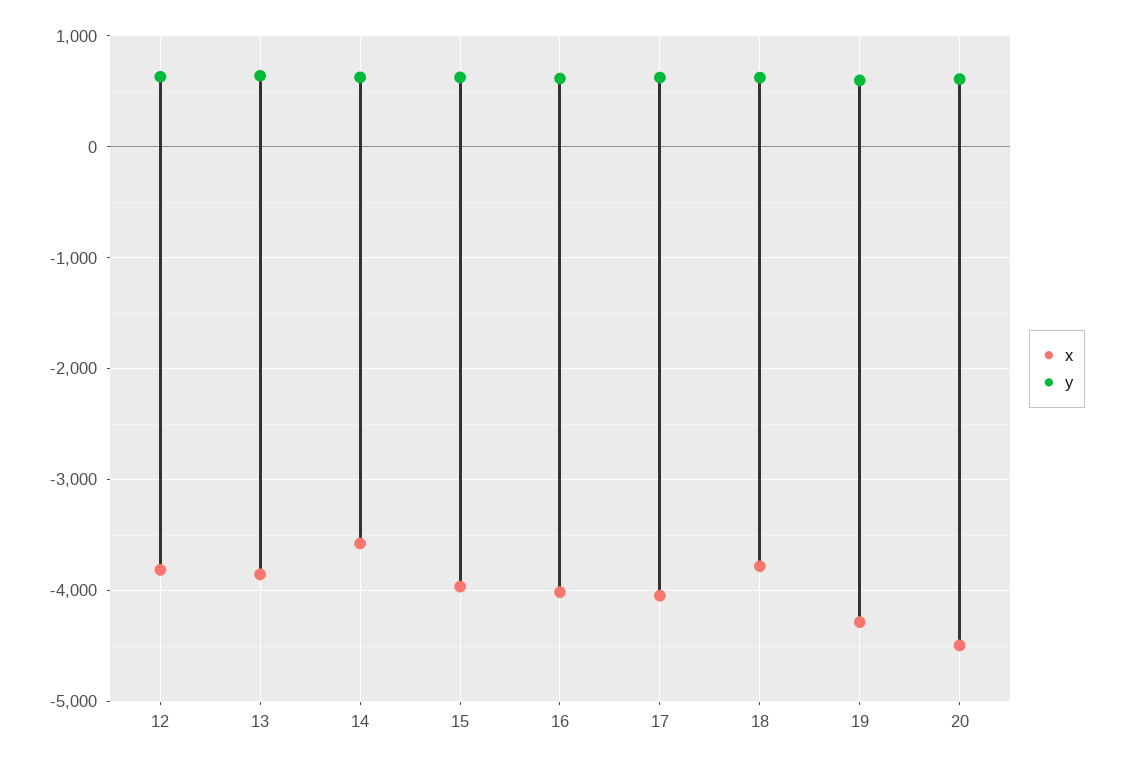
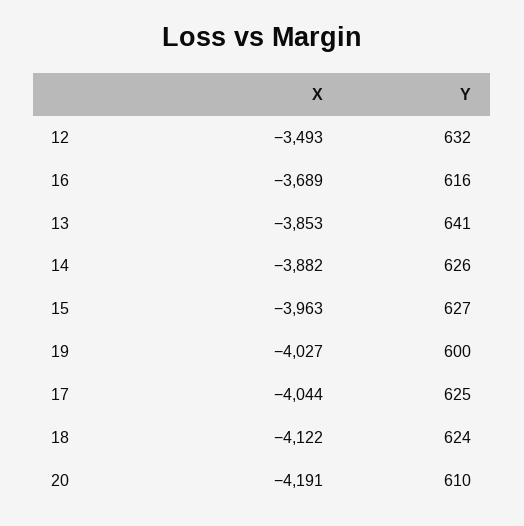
x, 12: -3800 -> -3493
x, 14: -3600 -> -3882
x, 16: -4000 -> -3689
x, 18: -3800 -> -4122
x, 19: -4300 -> -4027
x, 20: -4500 -> -4191

